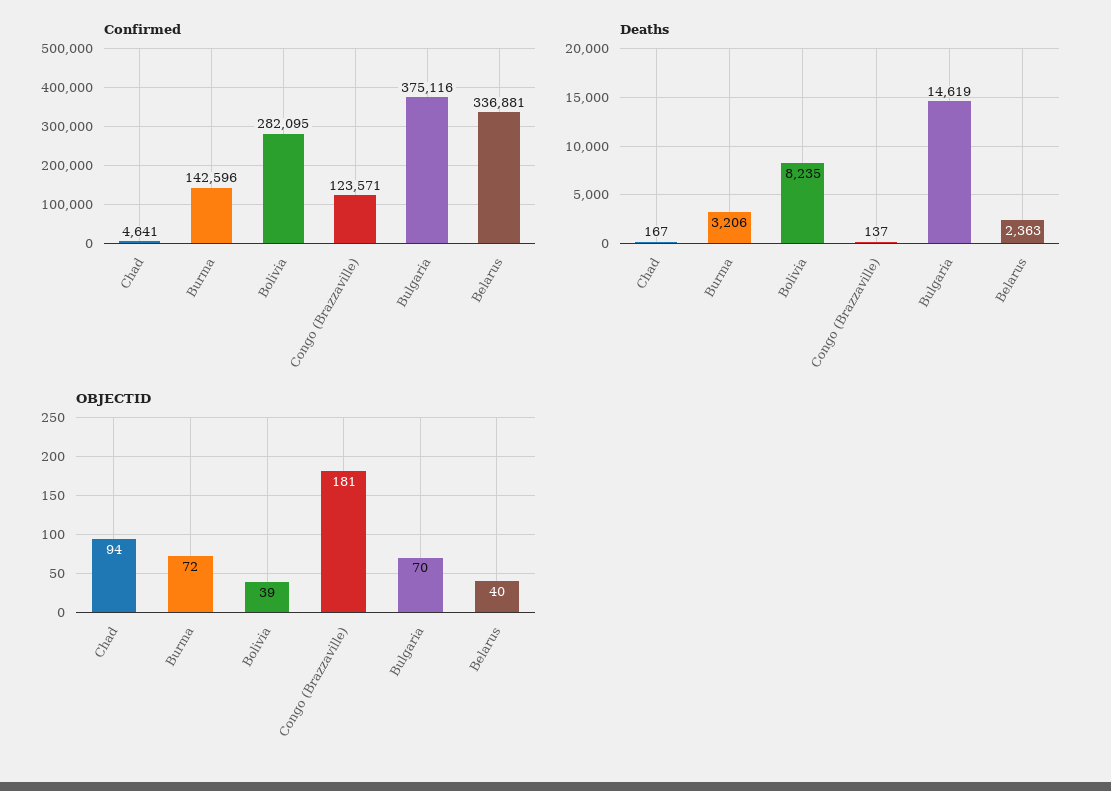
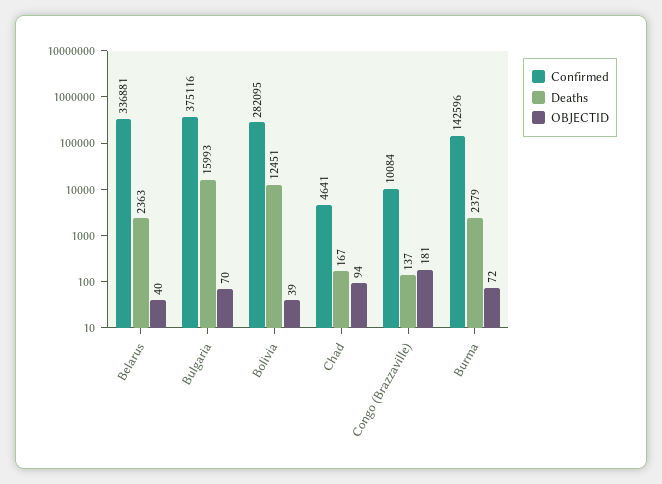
Confirmed, Congo (Brazzaville): 123571 -> 10084
Deaths, Burma: 3206 -> 2379
Deaths, Bolivia: 8235 -> 12451
Deaths, Bulgaria: 14619 -> 15993

